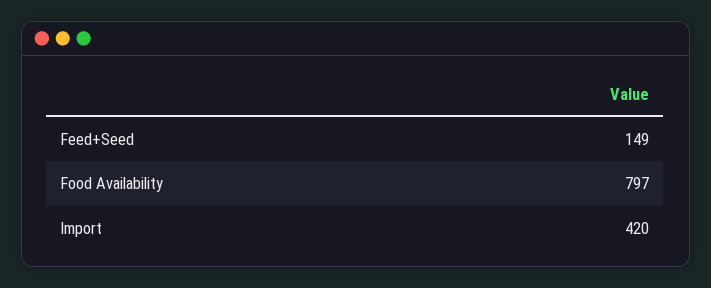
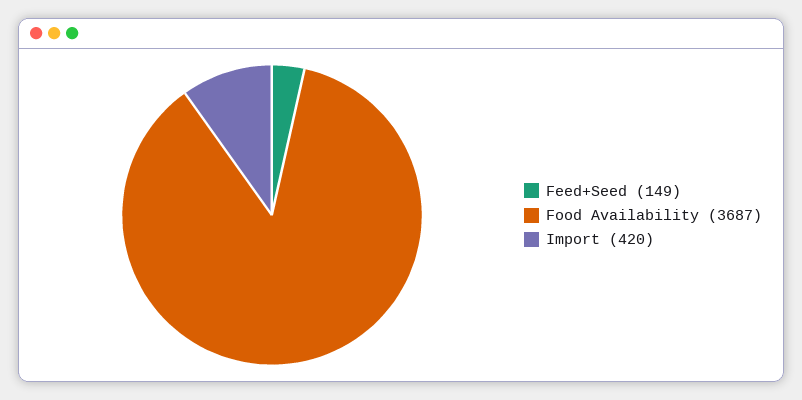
Food Availability: 797 -> 3687

